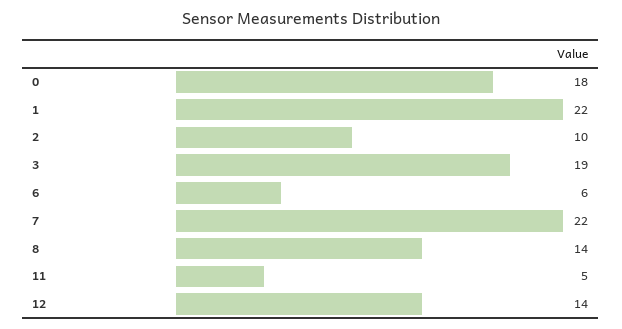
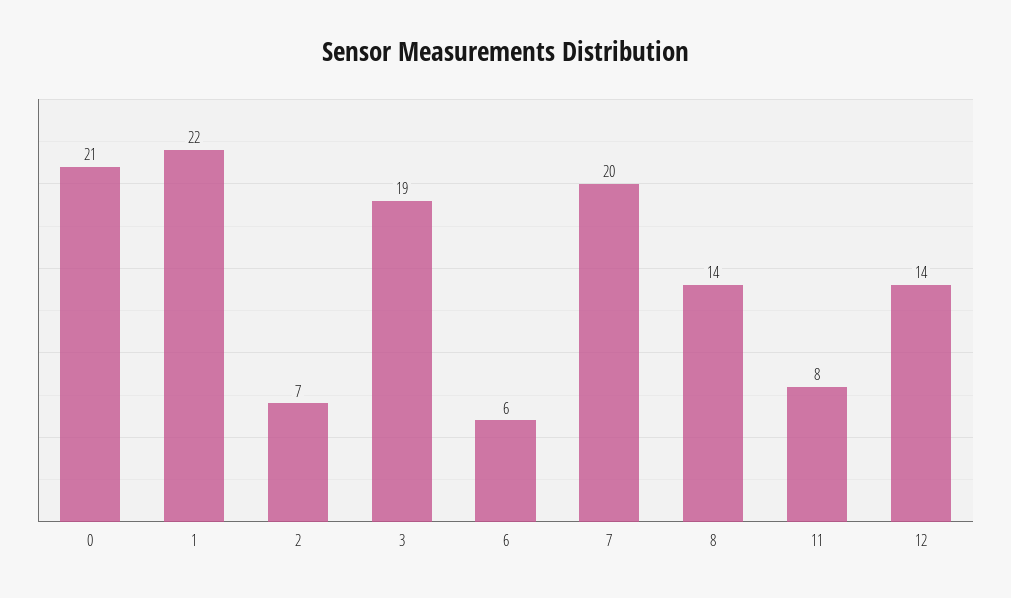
0: 18 -> 21
2: 10 -> 7
7: 22 -> 20
11: 5 -> 8

